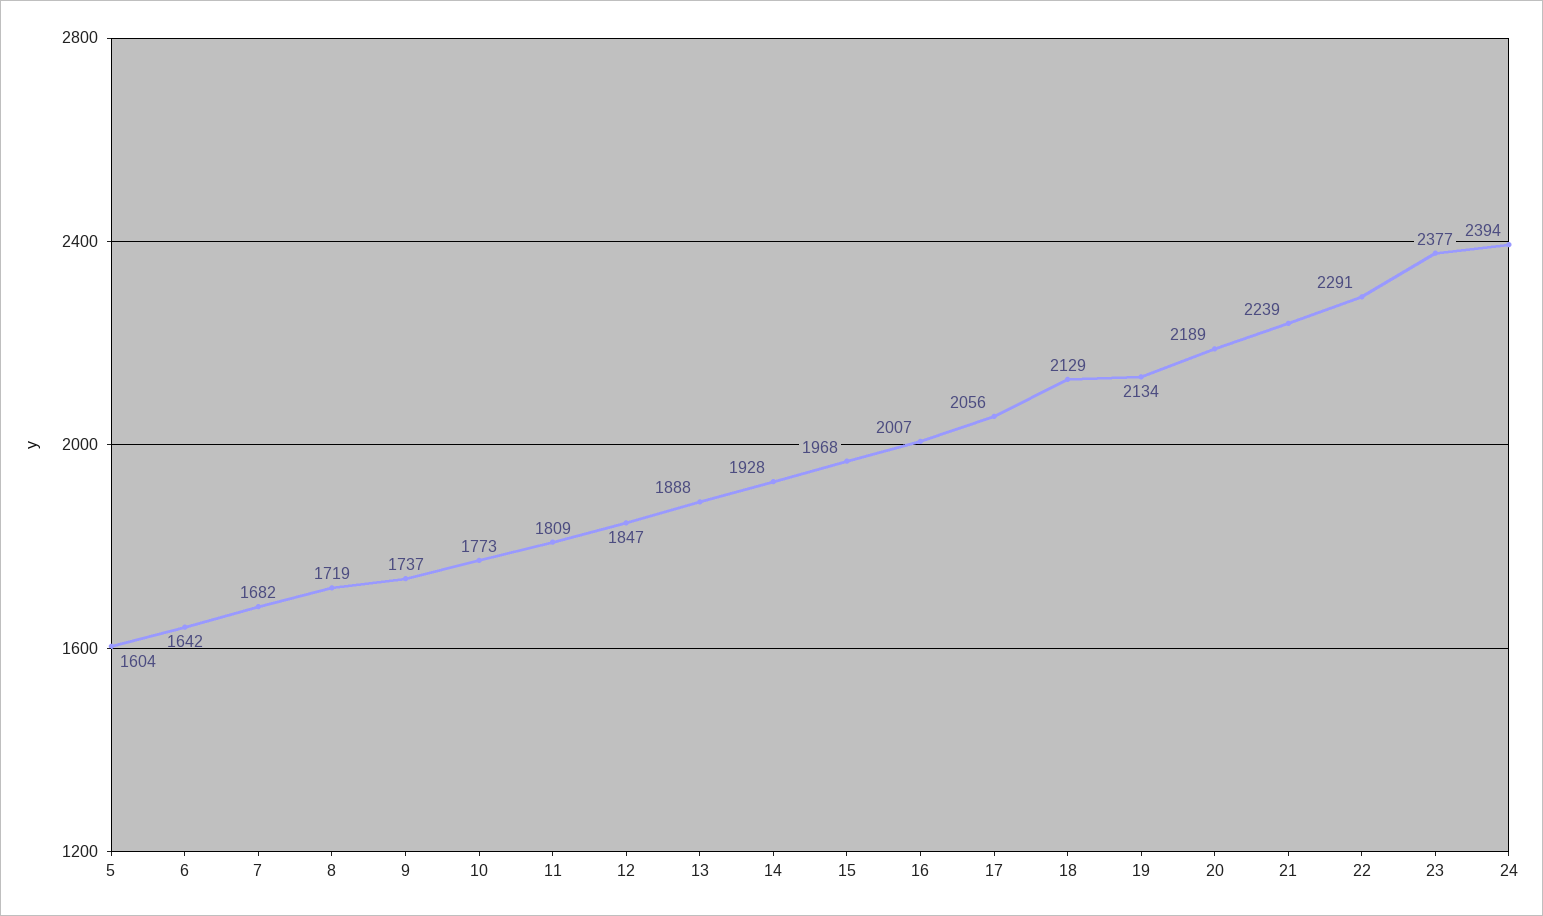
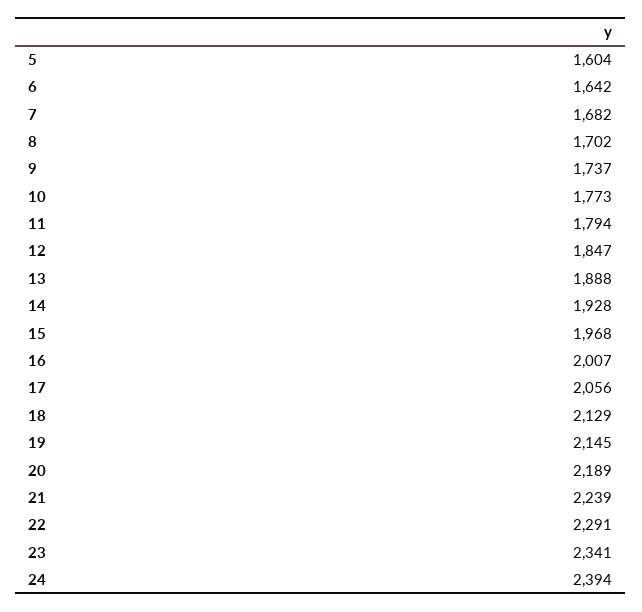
8: 1719 -> 1702
11: 1809 -> 1794
19: 2134 -> 2145
23: 2377 -> 2341

